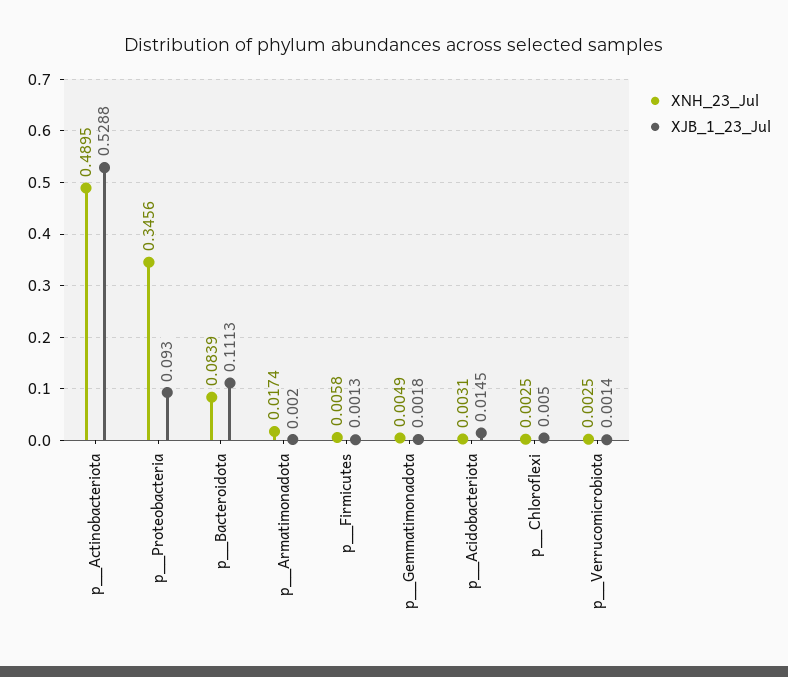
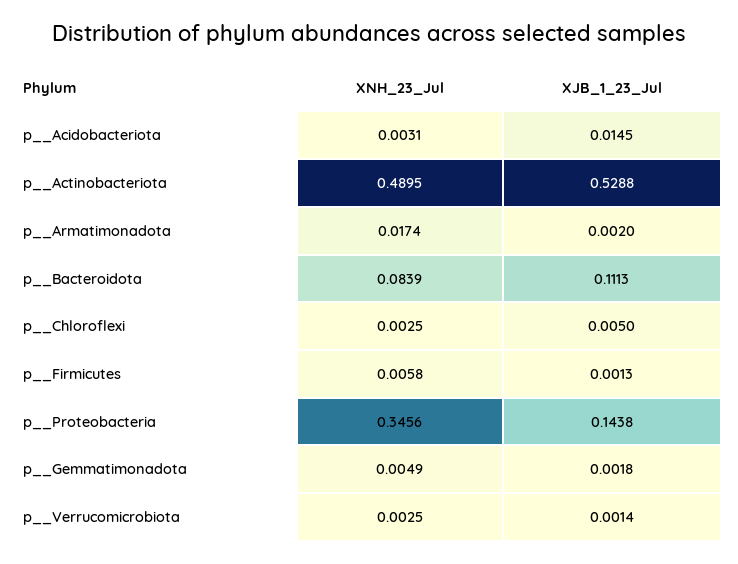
XJB_1_23_Jul, p__Proteobacteria: 0.093 -> 0.1438

